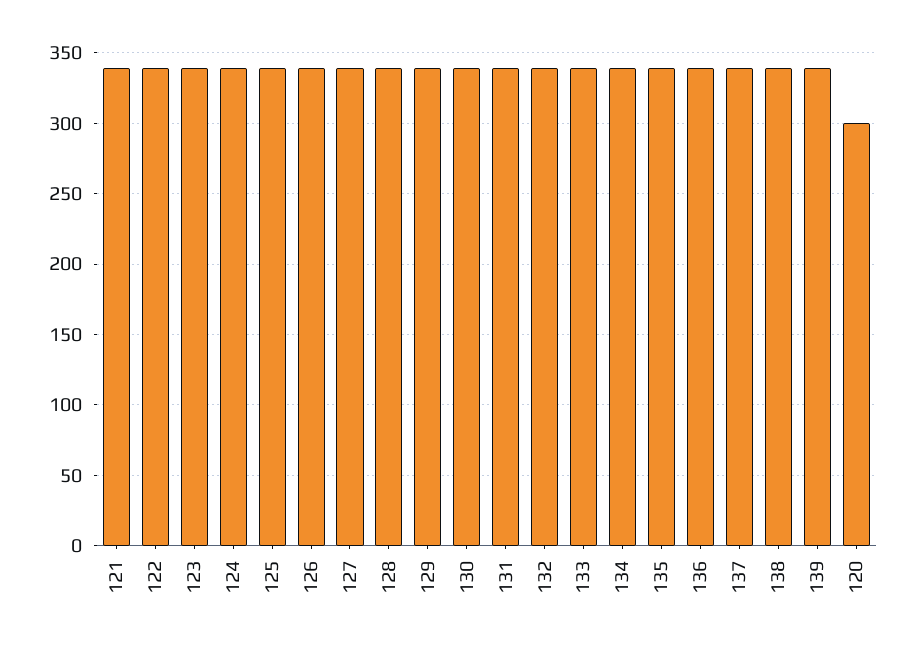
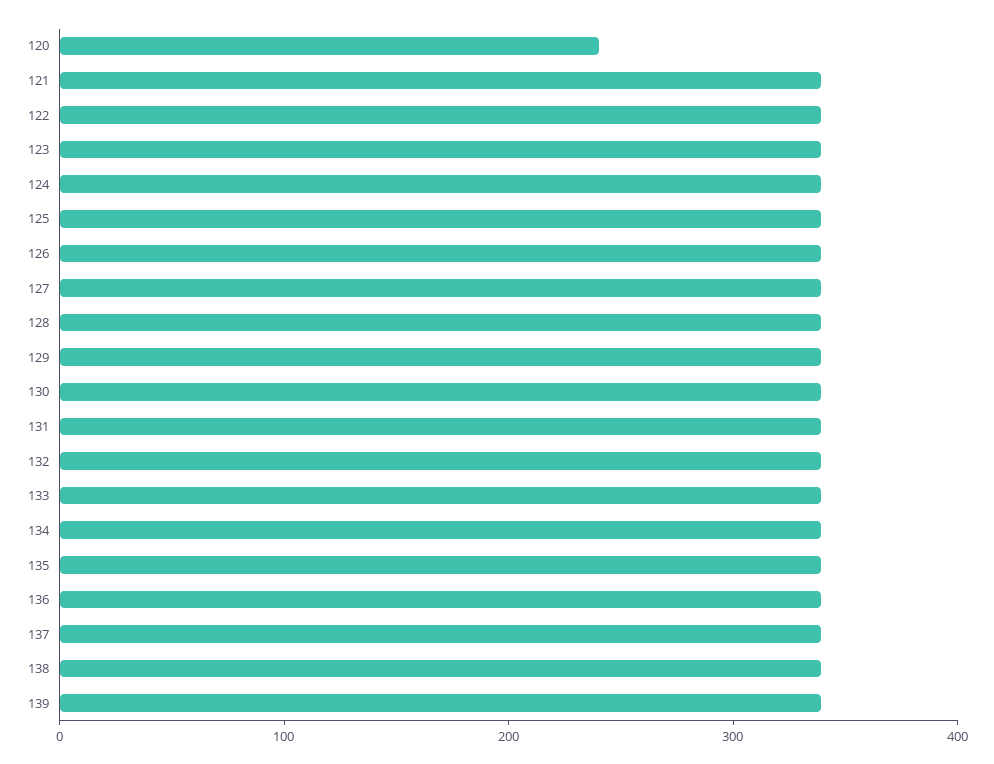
120: 300 -> 240

